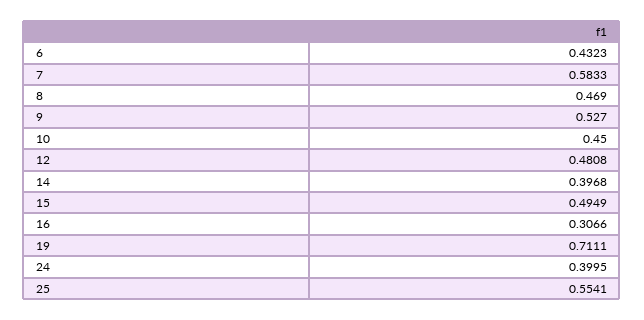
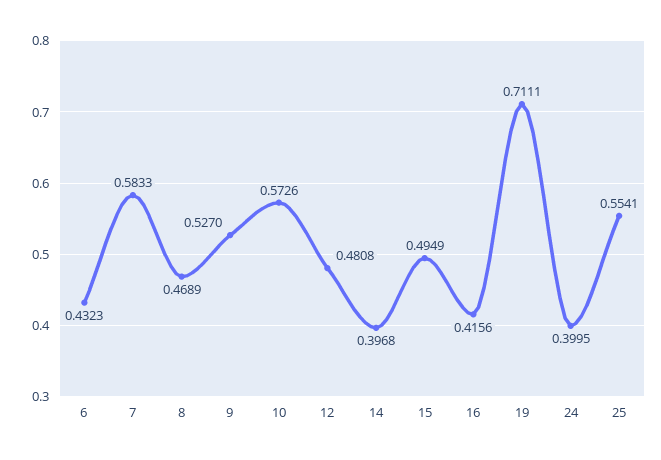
8: 0.469 -> 0.4689
10: 0.45 -> 0.5726
16: 0.3066 -> 0.4156

